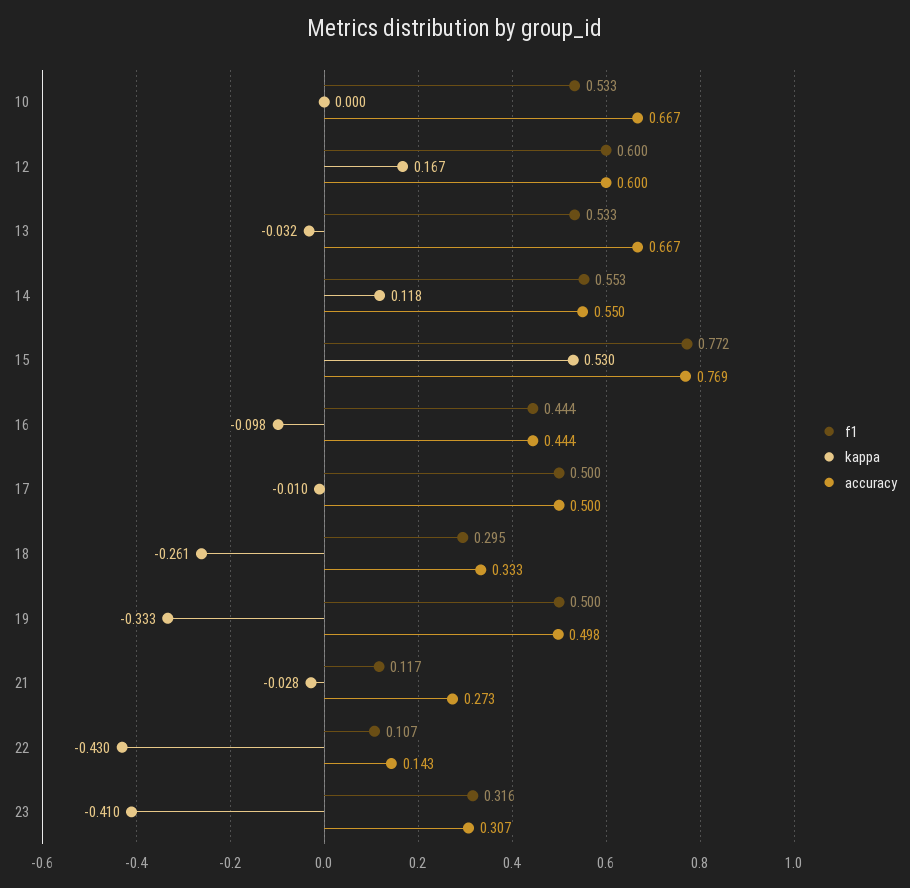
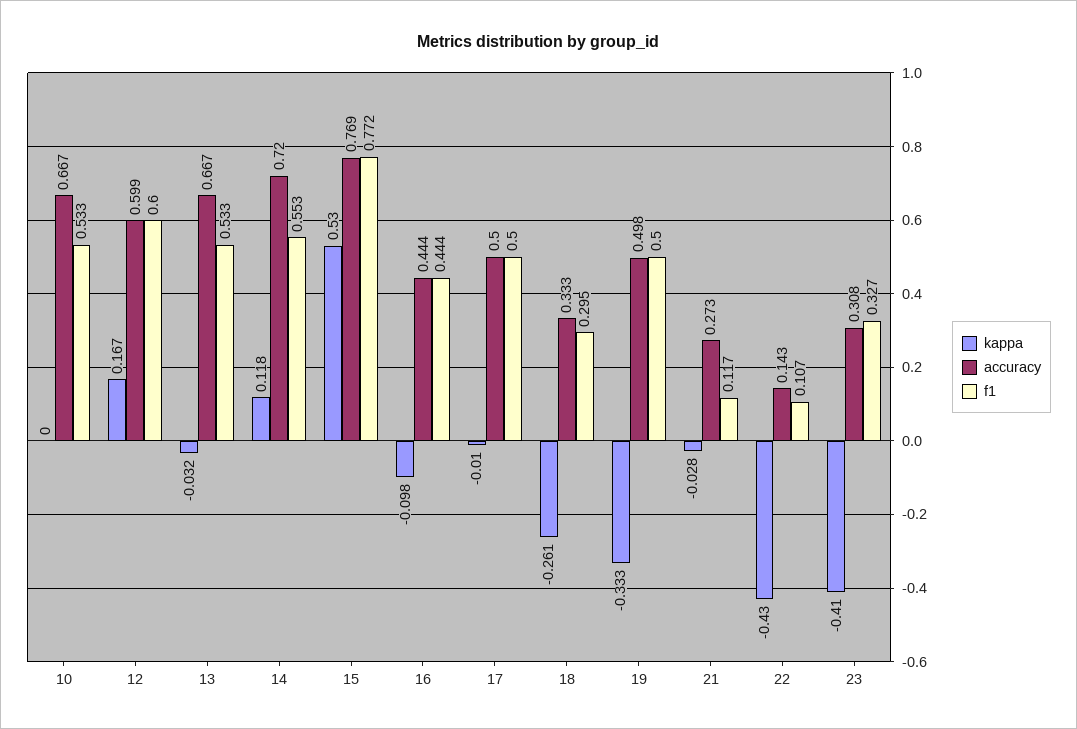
accuracy, 12: 0.6 -> 0.599
accuracy, 14: 0.55 -> 0.72
f1, 23: 0.316 -> 0.327
accuracy, 23: 0.307 -> 0.308

